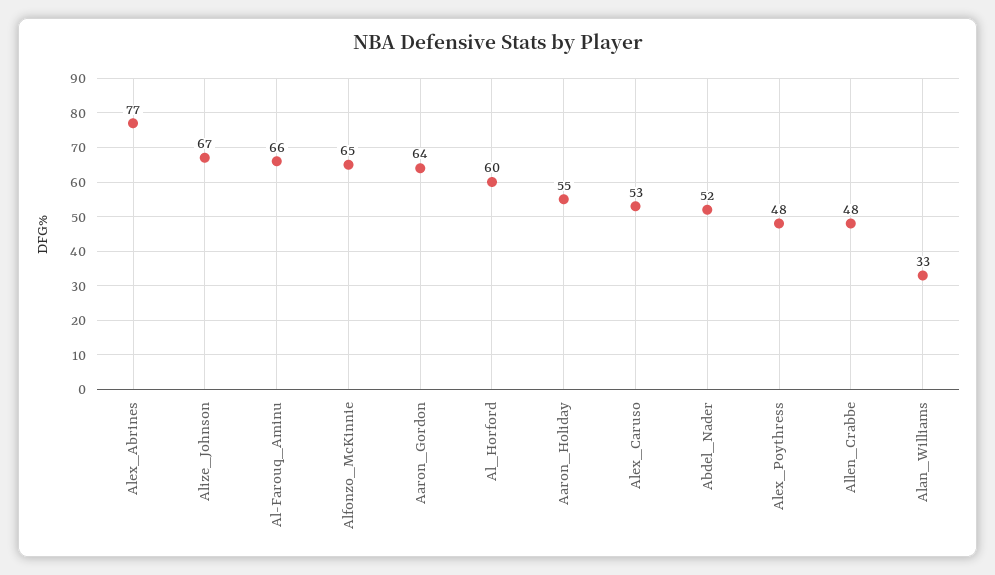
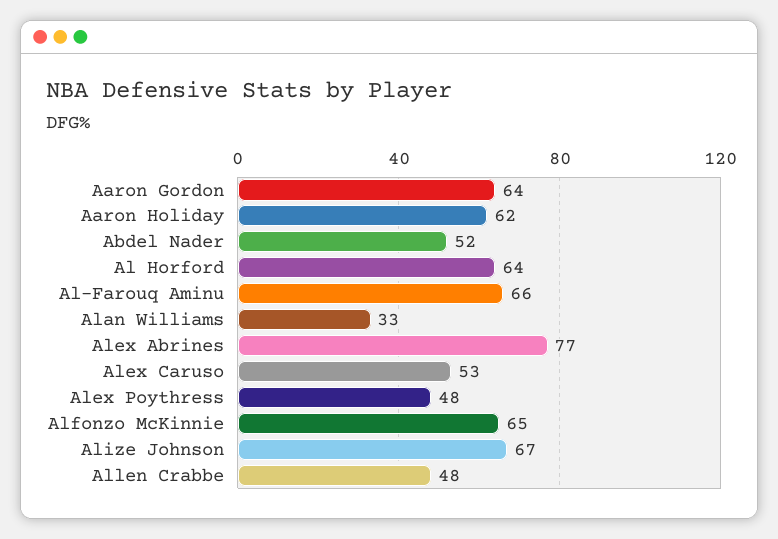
Al_Horford: 60 -> 64
Aaron_Holiday: 55 -> 62

